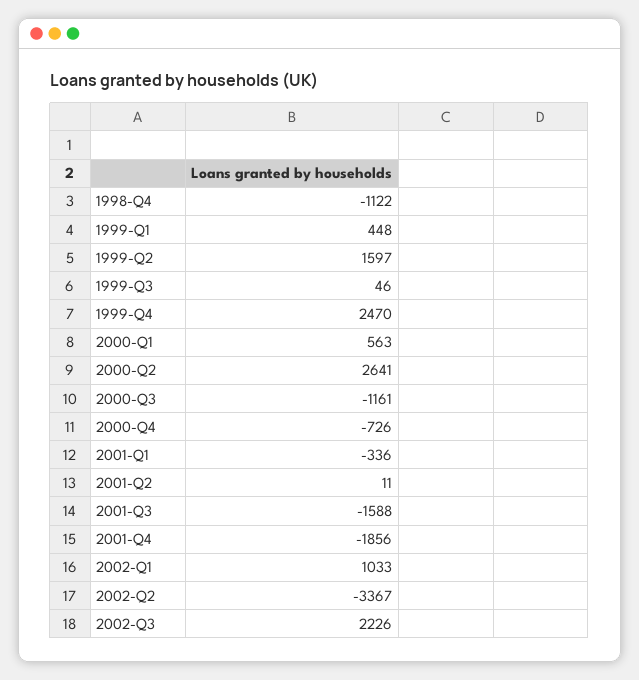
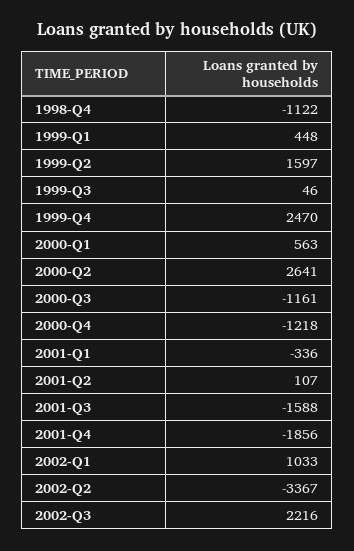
2000-Q4: -726 -> -1218
2001-Q2: 11 -> 107
2002-Q3: 2226 -> 2216

